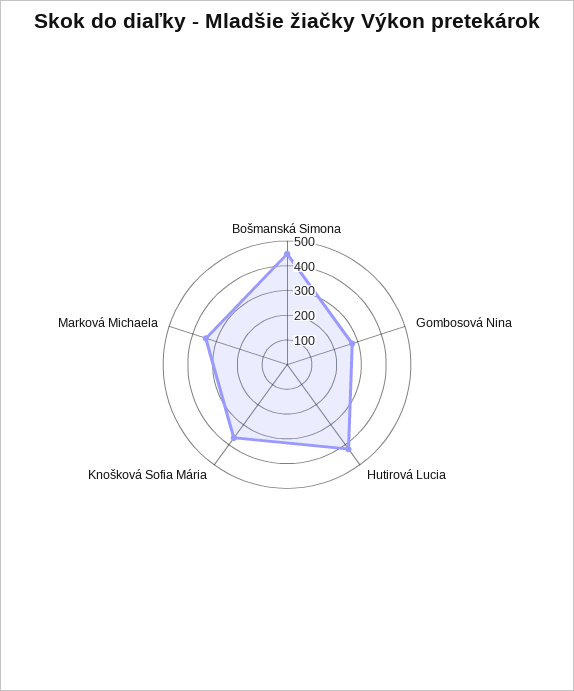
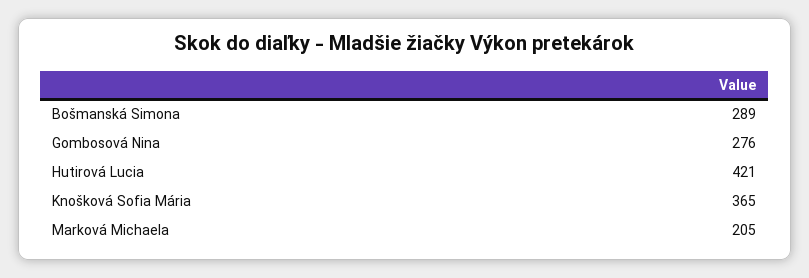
Bošmanská Simona: 450 -> 289
Marková Michaela: 350 -> 205

